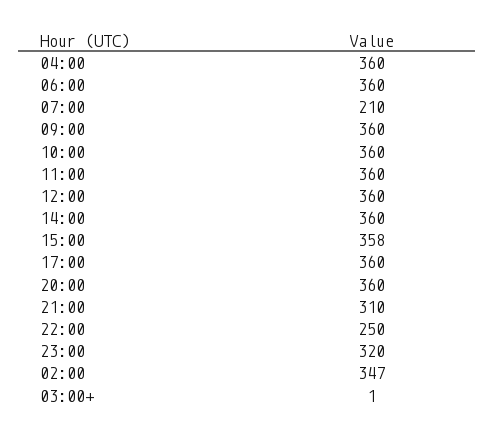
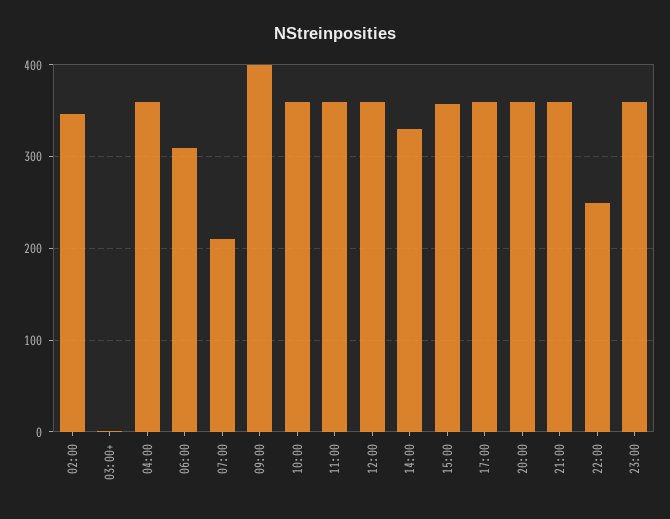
06:00: 360 -> 310
09:00: 360 -> 400
14:00: 360 -> 330
21:00: 310 -> 360
23:00: 320 -> 360

